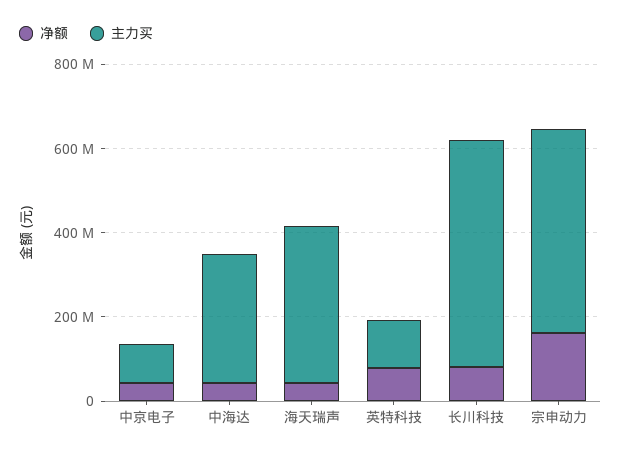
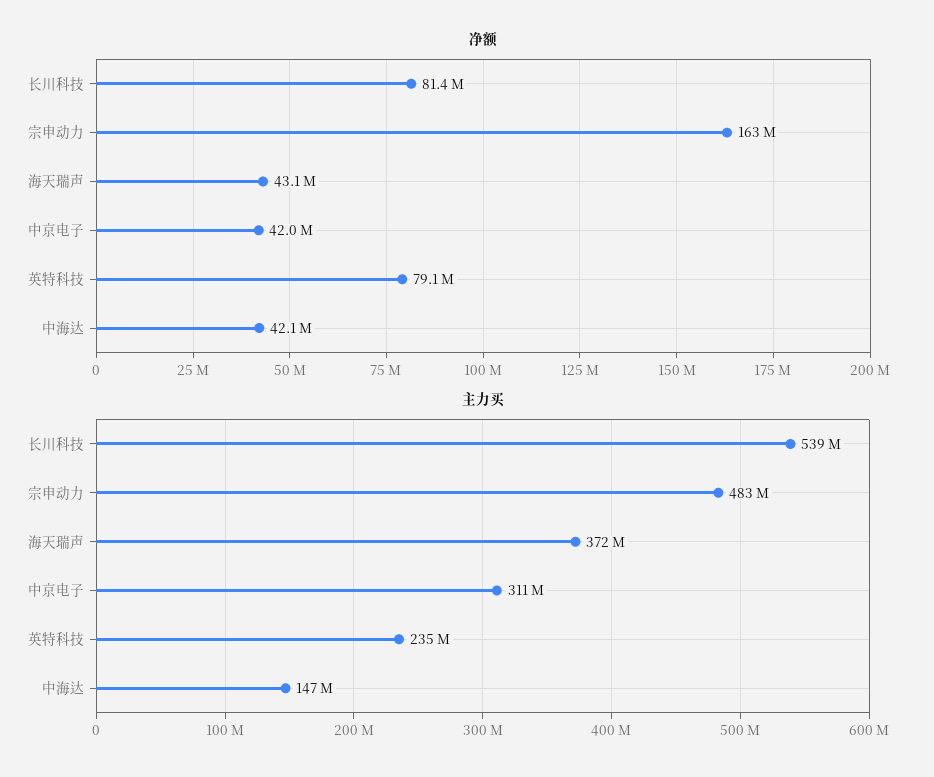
主力买, 中京电子: 100000000 -> 311000000
主力买, 中海达: 300000000 -> 147000000
主力买, 英特科技: 100000000 -> 235000000

